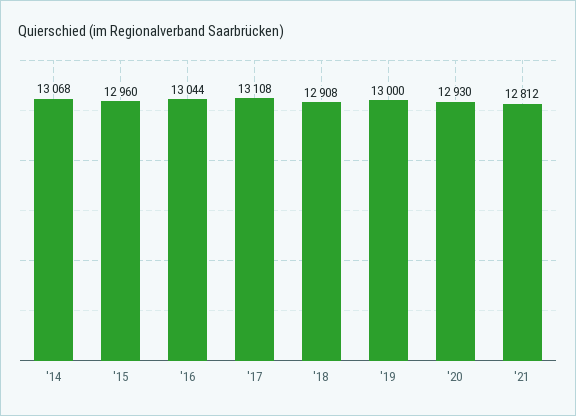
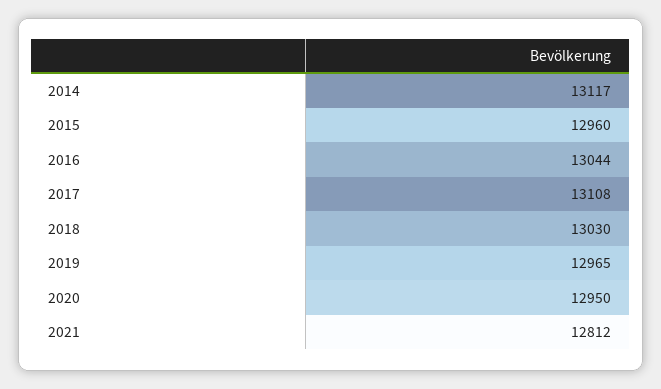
'14: 13068 -> 13117
'18: 12908 -> 13030
'19: 13000 -> 12965
'20: 12930 -> 12950

